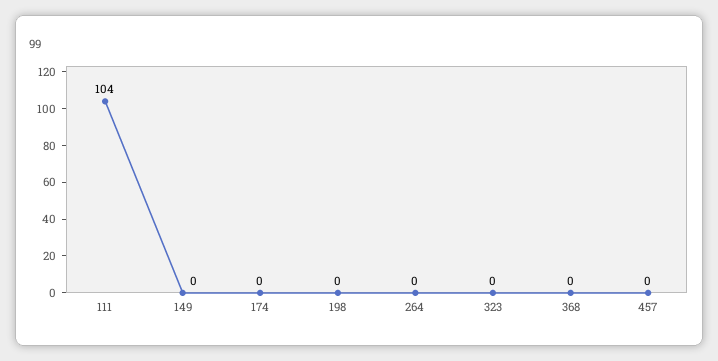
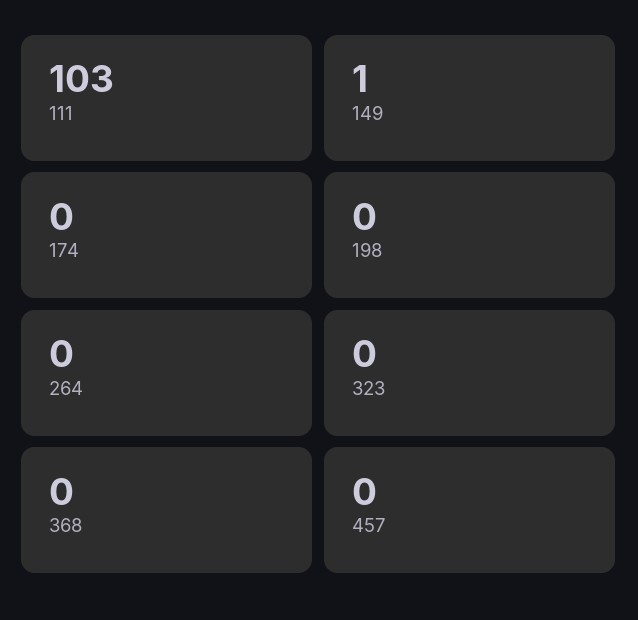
111: 104 -> 103
149: 0 -> 1

